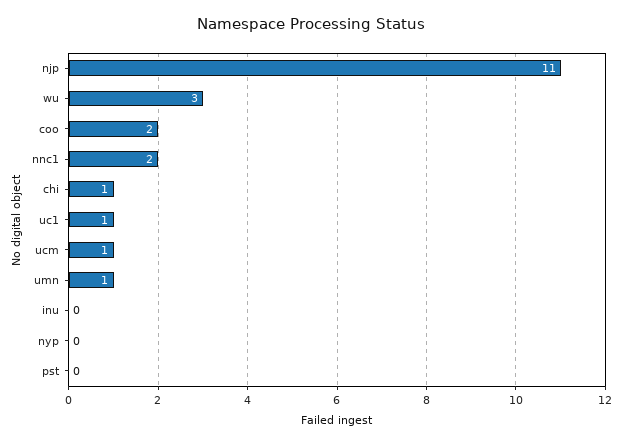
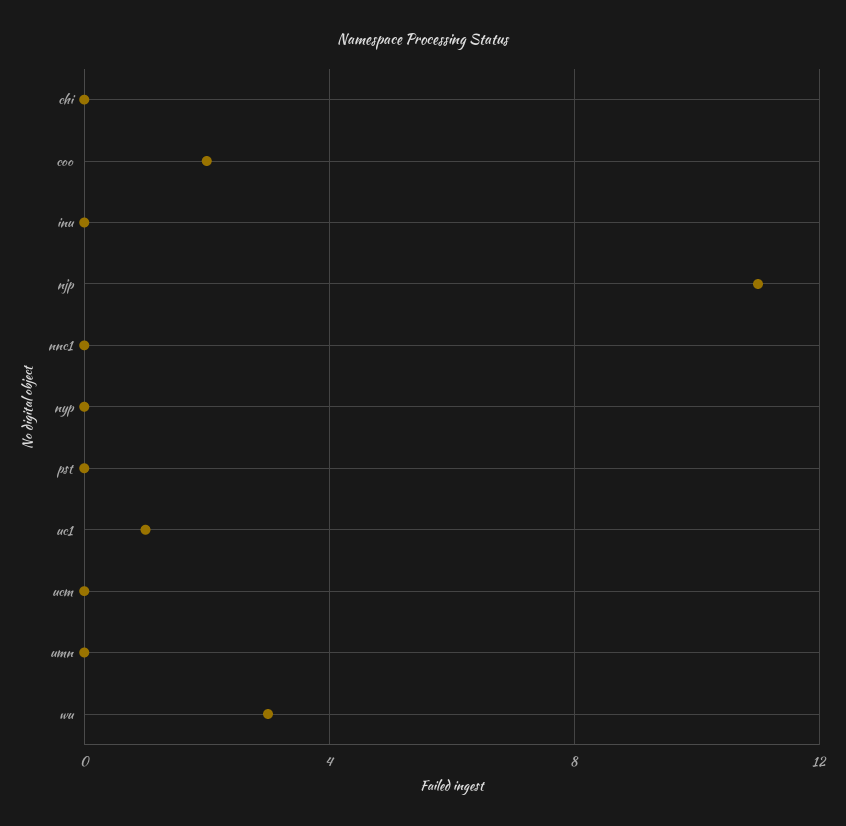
nnc1: 2 -> 0
chi: 1 -> 0
ucm: 1 -> 0
umn: 1 -> 0

